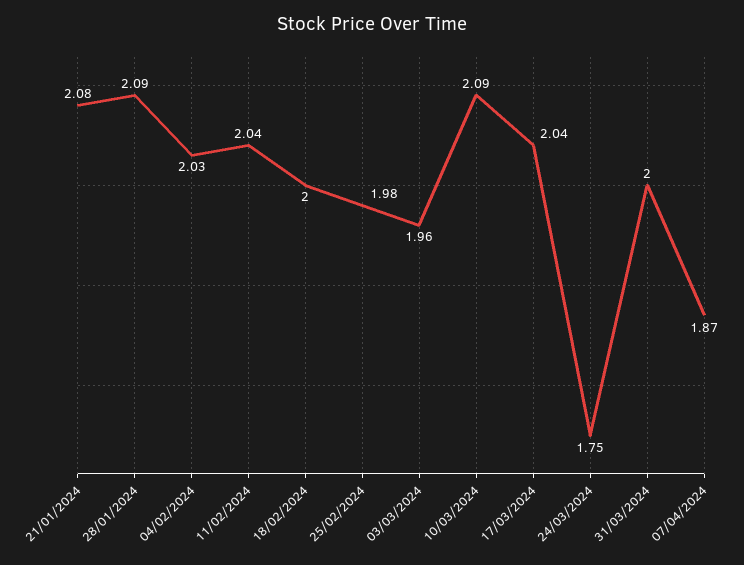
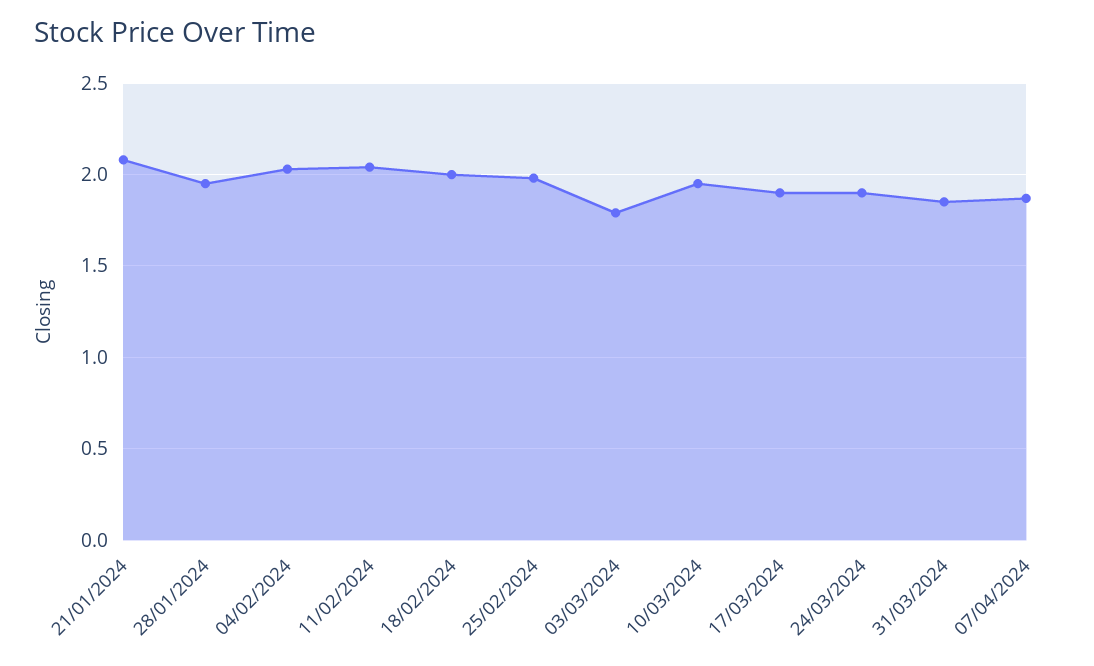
28/01/2024: 2.09 -> 1.95
03/03/2024: 1.96 -> 1.8
10/03/2024: 2.09 -> 1.95
17/03/2024: 2.04 -> 1.9
24/03/2024: 1.75 -> 1.9
31/03/2024: 2 -> 1.85

